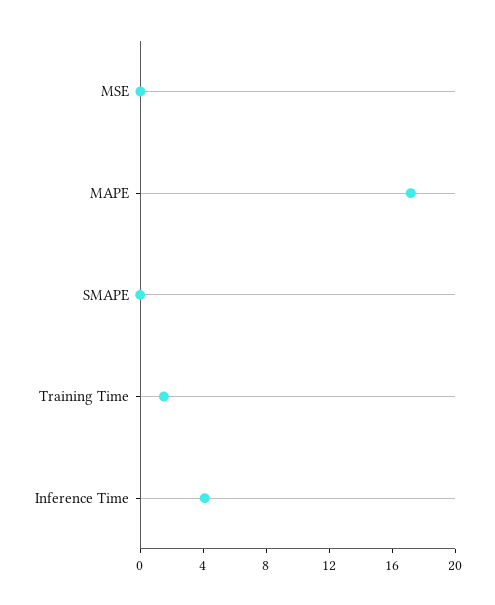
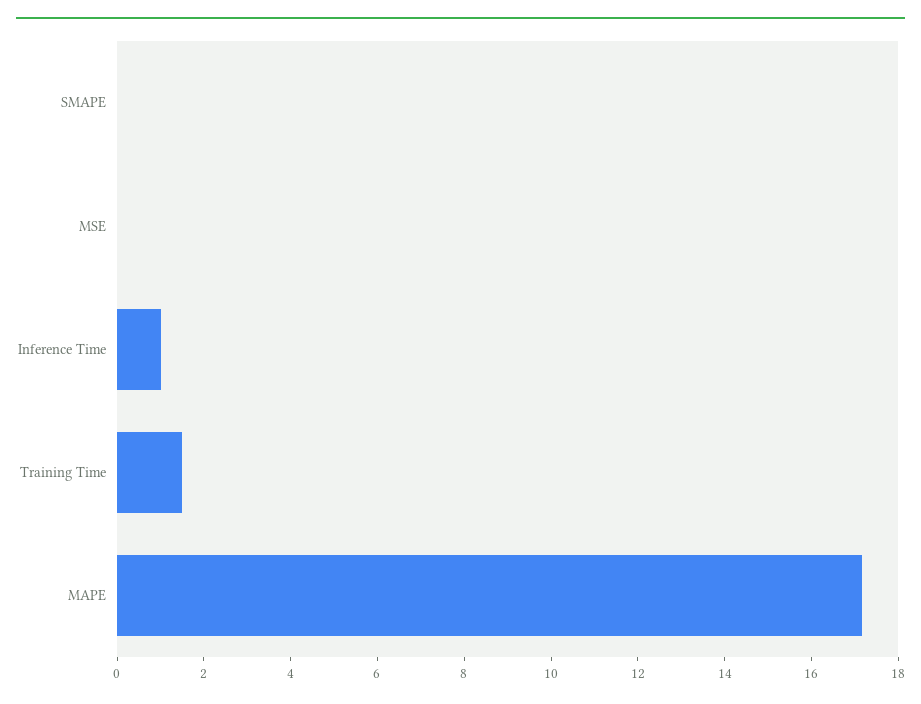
Inference Time: 4 -> 1

